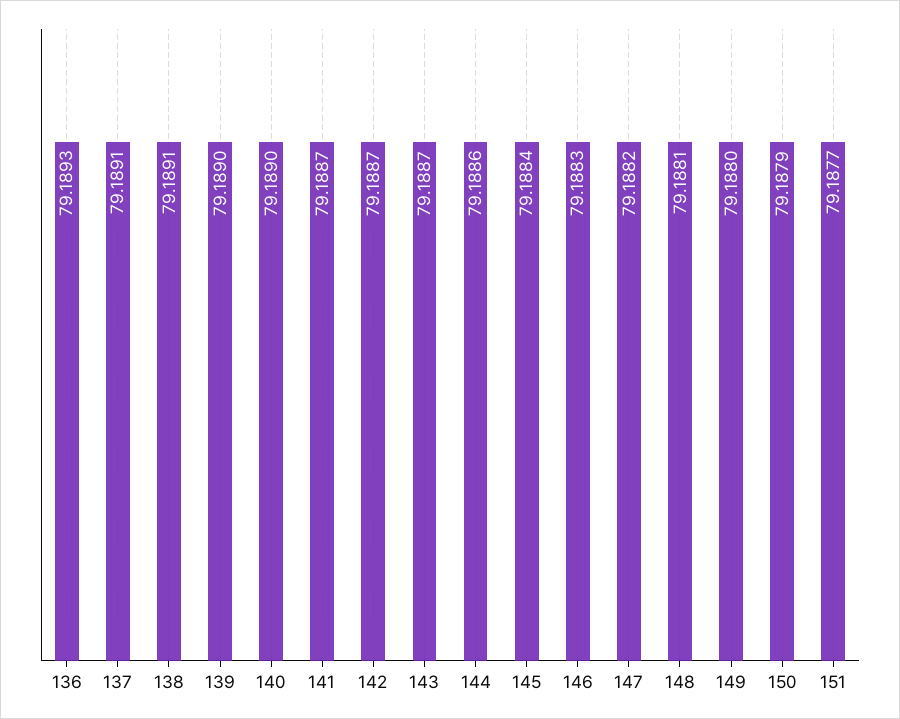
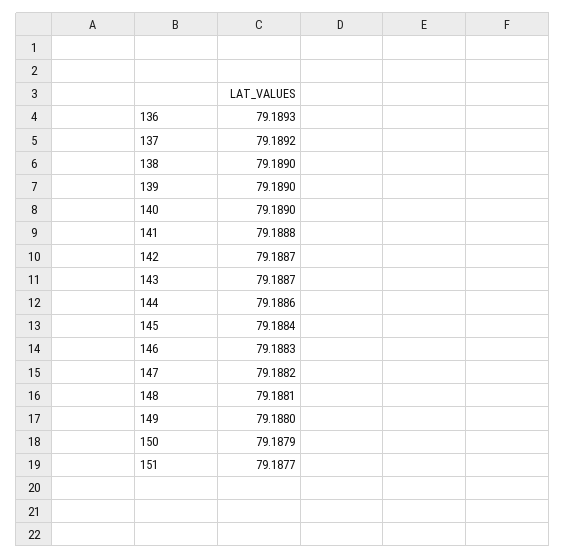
137: 79.1891 -> 79.1892
138: 79.1891 -> 79.189
141: 79.1887 -> 79.1888

